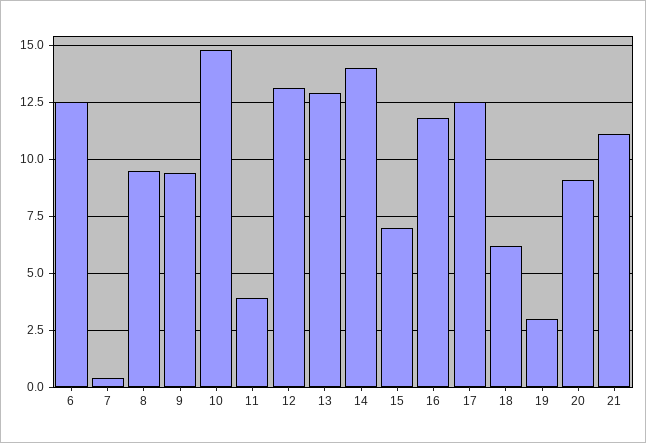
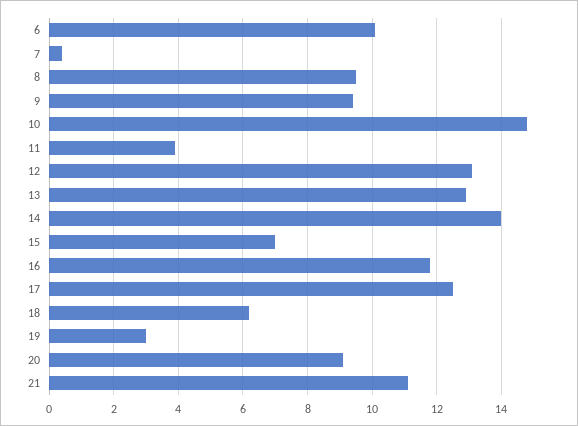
6: 12.5 -> 10

